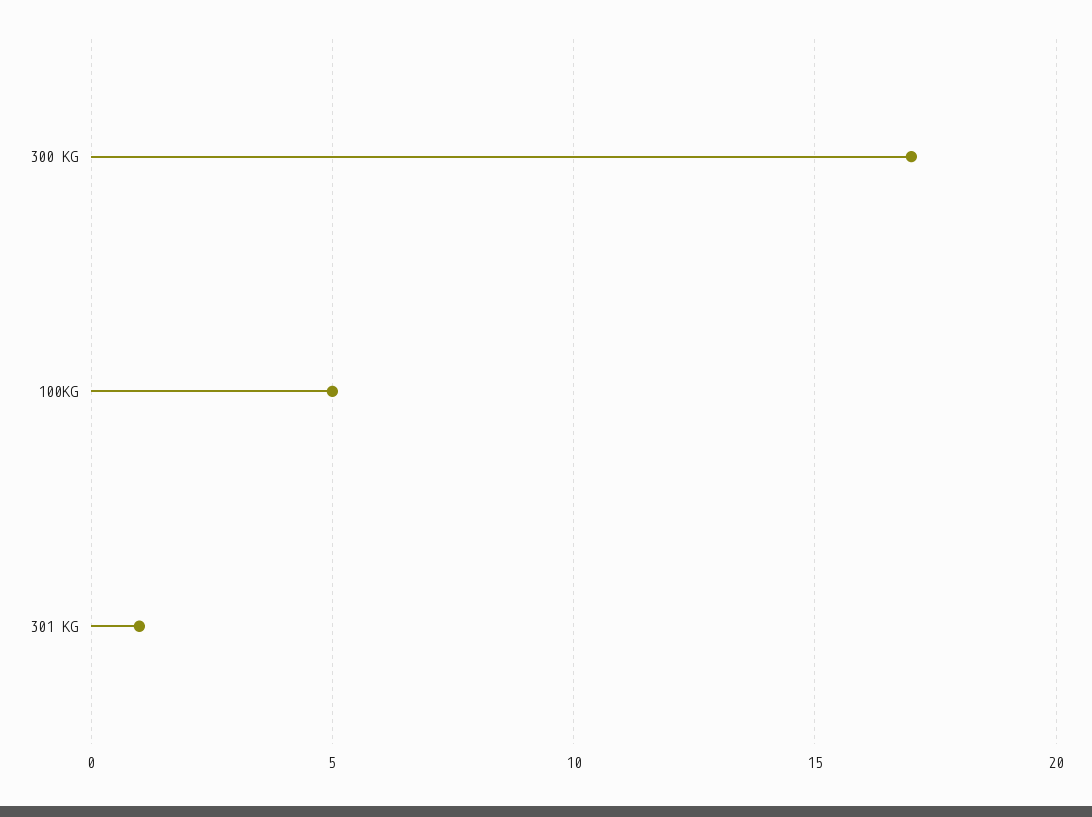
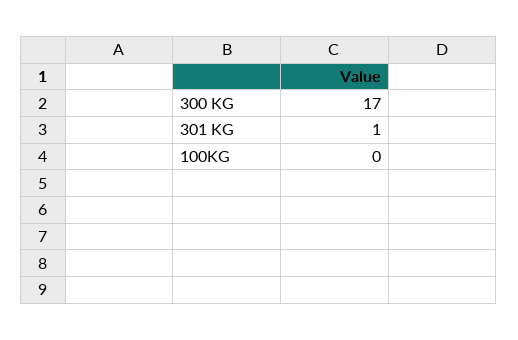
100KG: 5 -> 0

